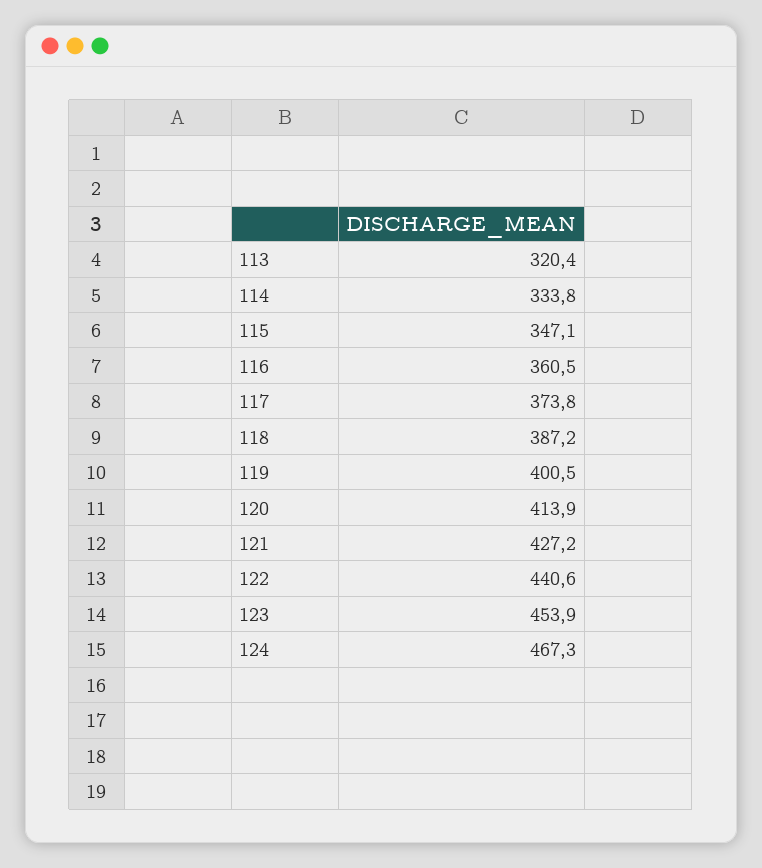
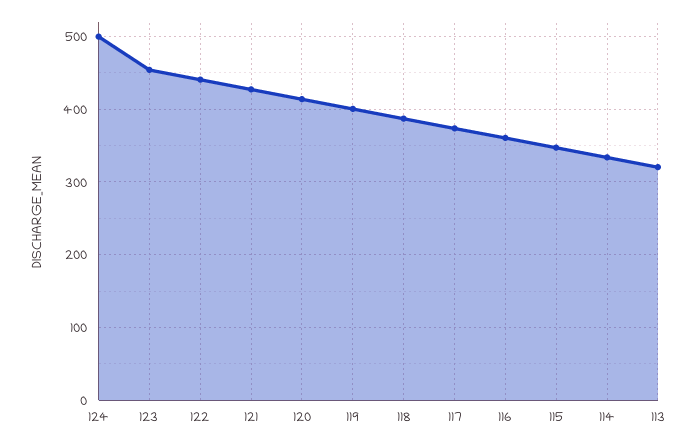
124: 467.3 -> 500

